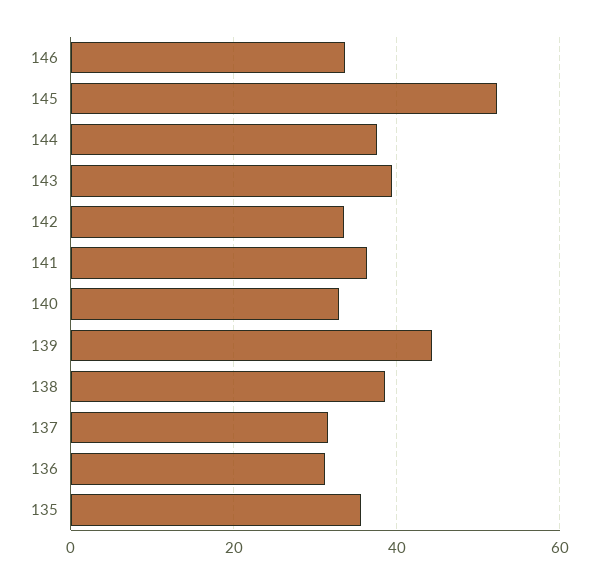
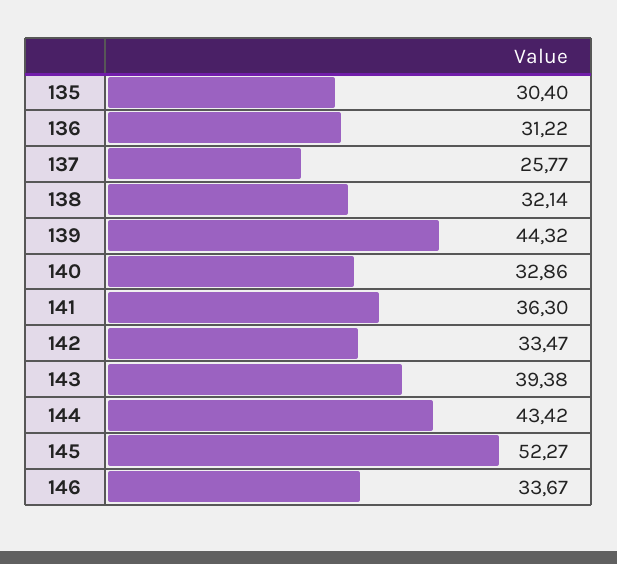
144: 38 -> 43.42
138: 38 -> 32.14
137: 32 -> 25.77
135: 36 -> 30.4

